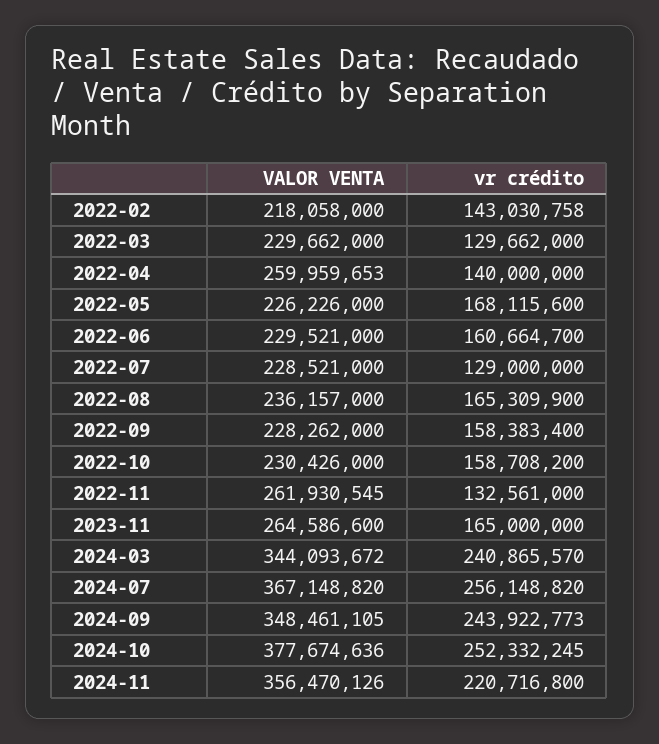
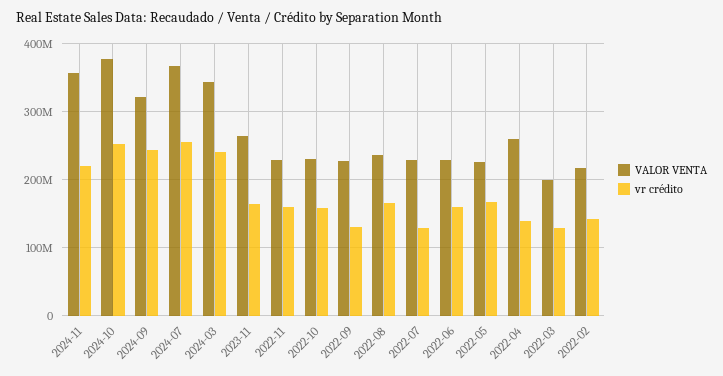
VALOR VENTA, 2022-03: 229662000 -> 200000000
vr crédito, 2022-09: 158383400 -> 130000000
VALOR VENTA, 2022-11: 261930545 -> 230000000
vr crédito, 2022-11: 132561000 -> 160000000
VALOR VENTA, 2024-09: 348461105 -> 320000000

